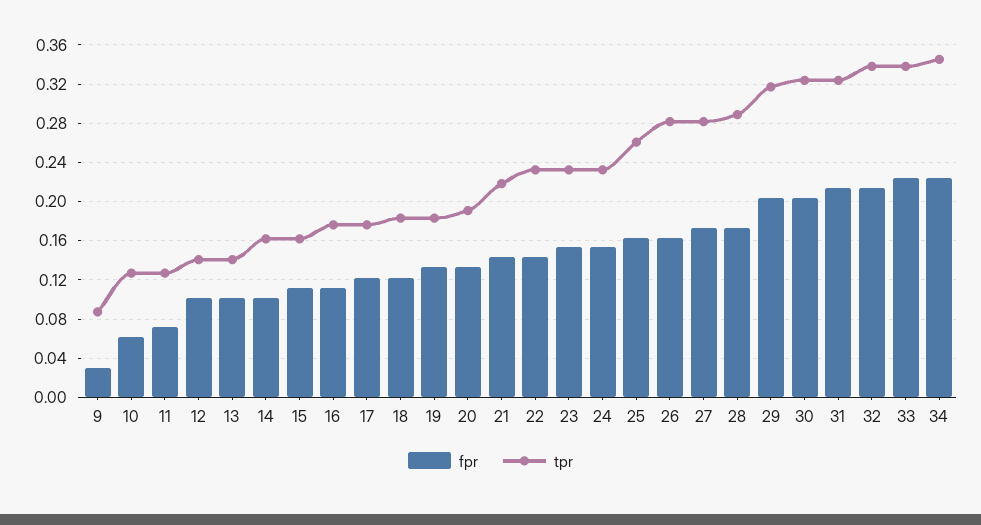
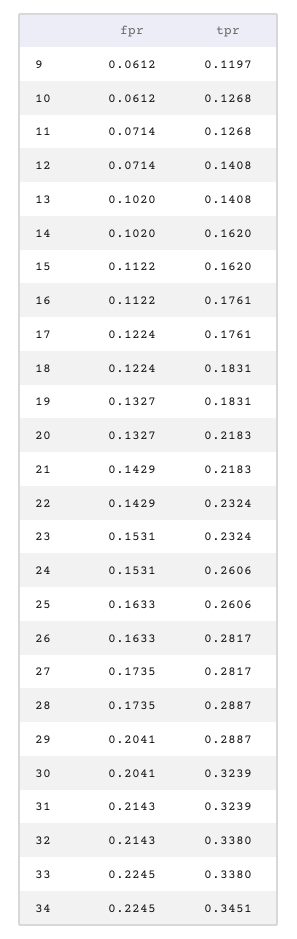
fpr, 9: 0.03 -> 0.0612
tpr, 9: 0.09 -> 0.1197
fpr, 12: 0.1 -> 0.0714
tpr, 20: 0.19 -> 0.2183
tpr, 24: 0.23 -> 0.2606
tpr, 29: 0.32 -> 0.2887

